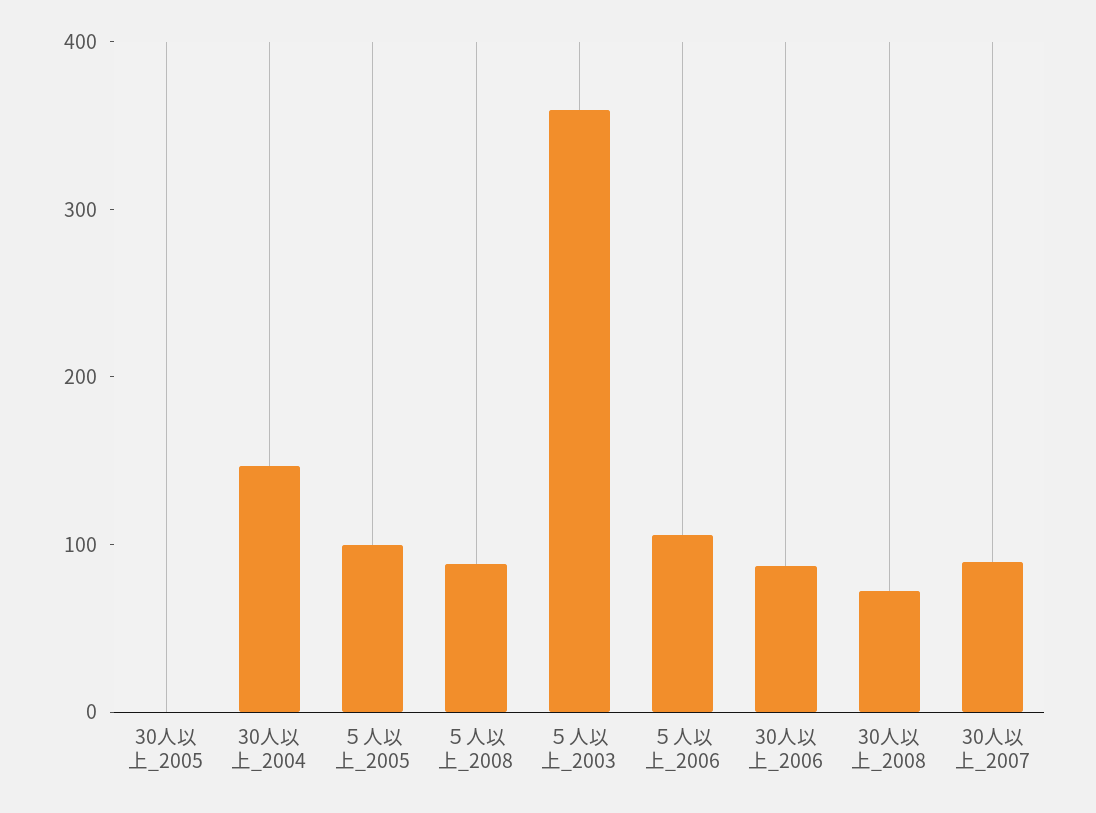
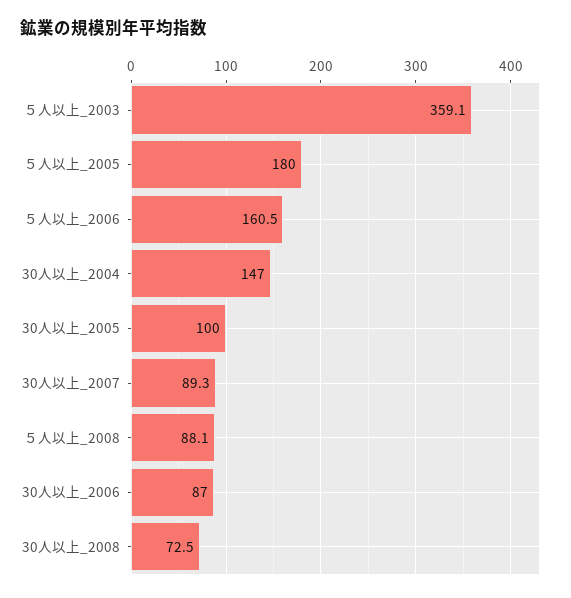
30人以上_2005: 0 -> 100
５人以上_2005: 100 -> 180
５人以上_2006: 100 -> 160.5

